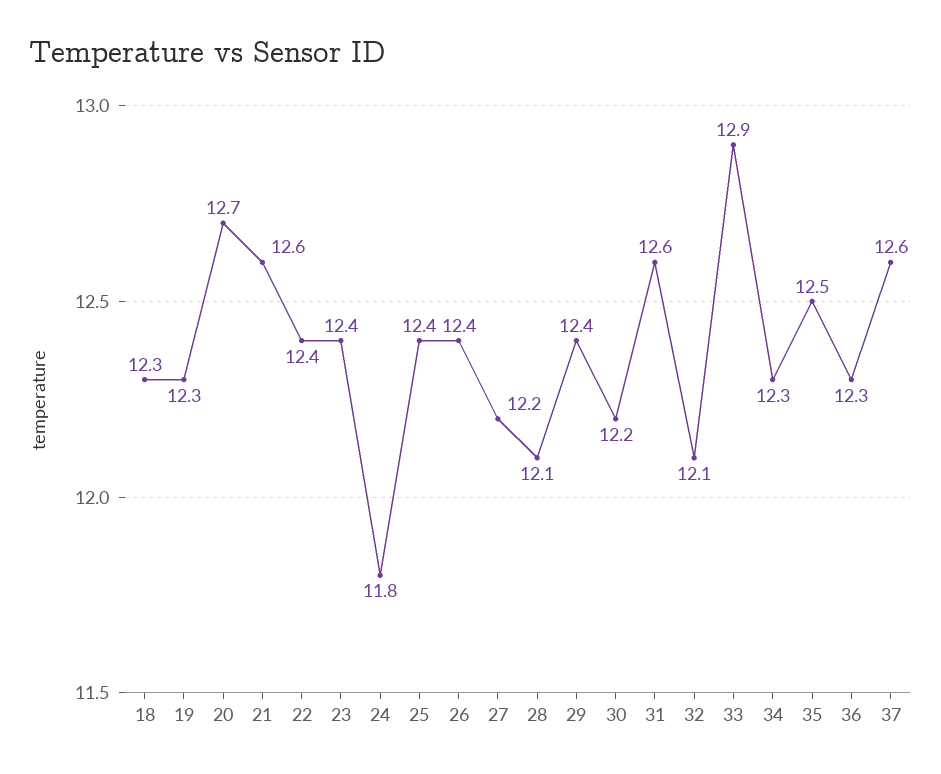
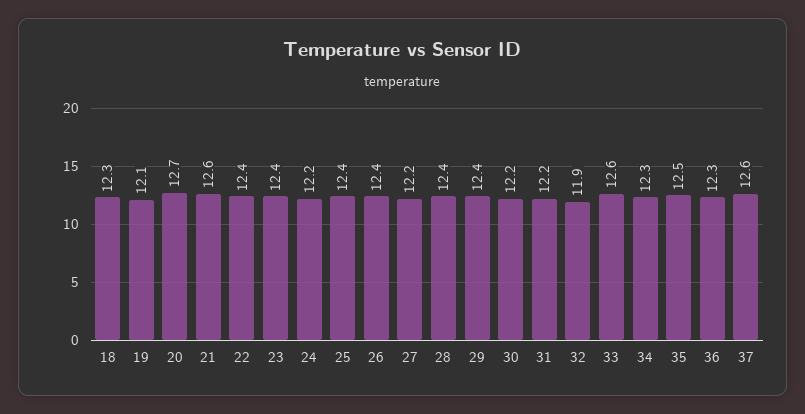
19: 12.3 -> 12.1
24: 11.8 -> 12.2
28: 12.1 -> 12.4
31: 12.6 -> 12.2
32: 12.1 -> 11.9
33: 12.9 -> 12.6

